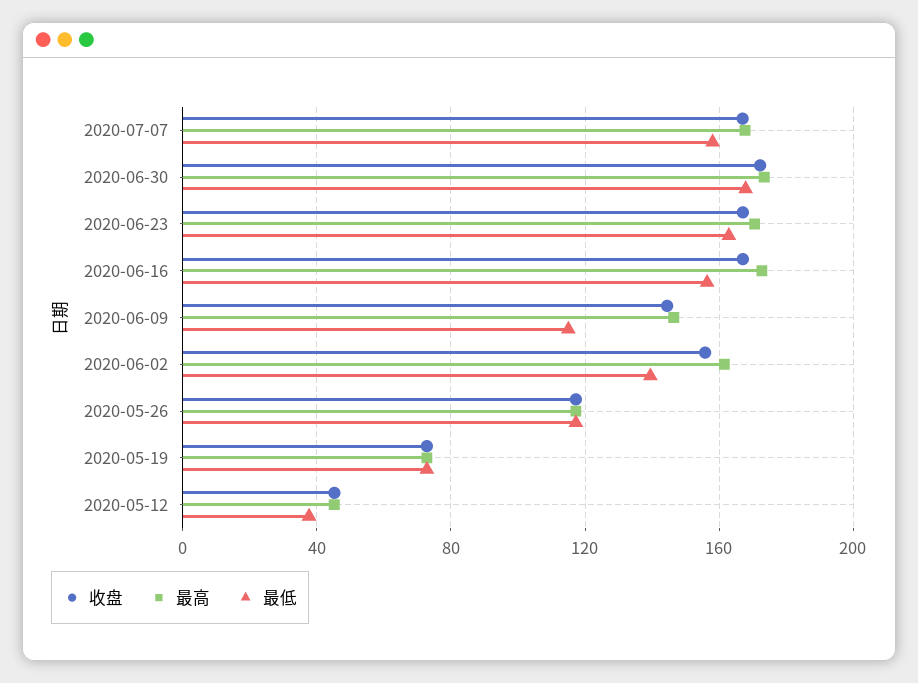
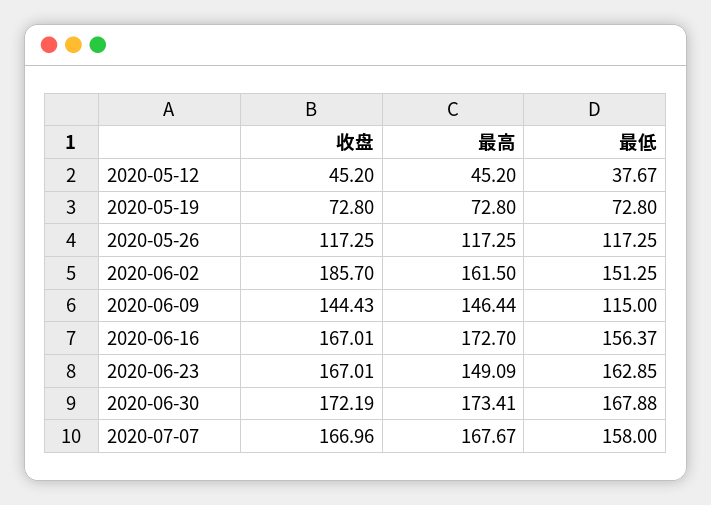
最高, 2020-06-23: 170 -> 149.09
收盘, 2020-06-02: 155 -> 185.7
最低, 2020-06-02: 140 -> 151.25

